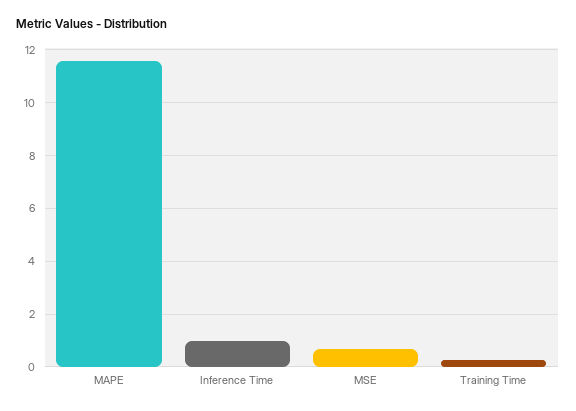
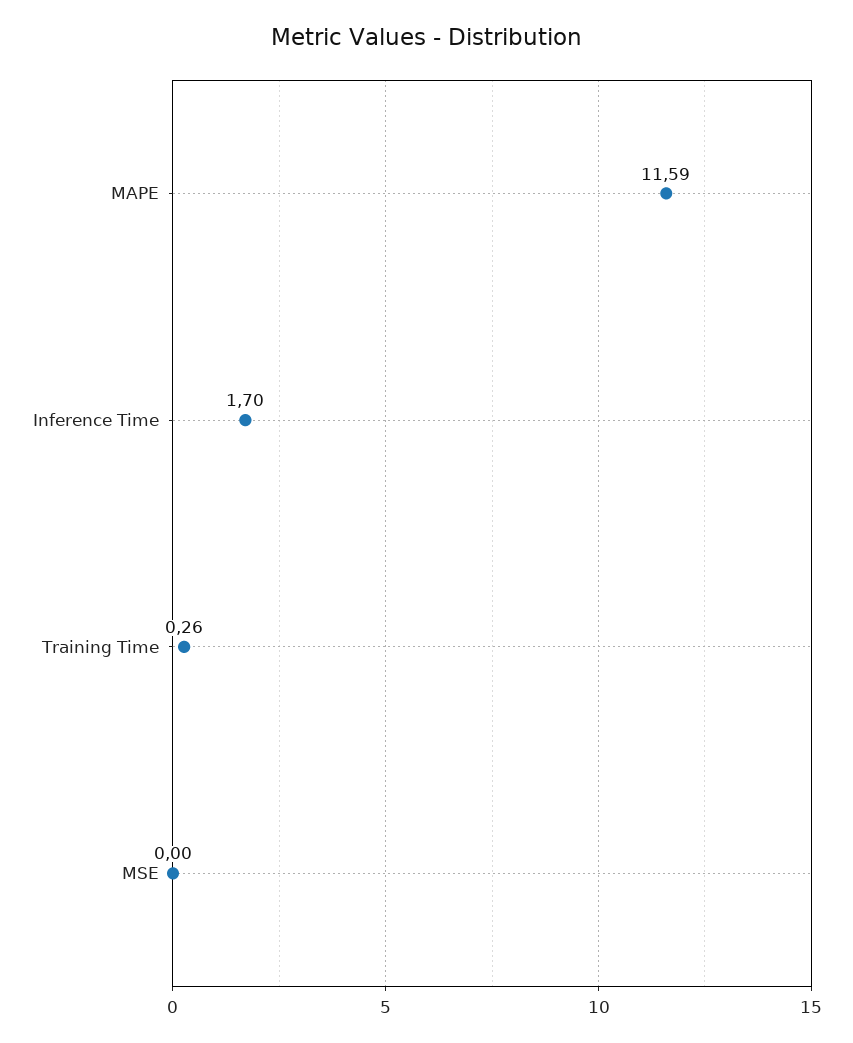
Inference Time: 1 -> 1.7
MSE: 0.75 -> 0

